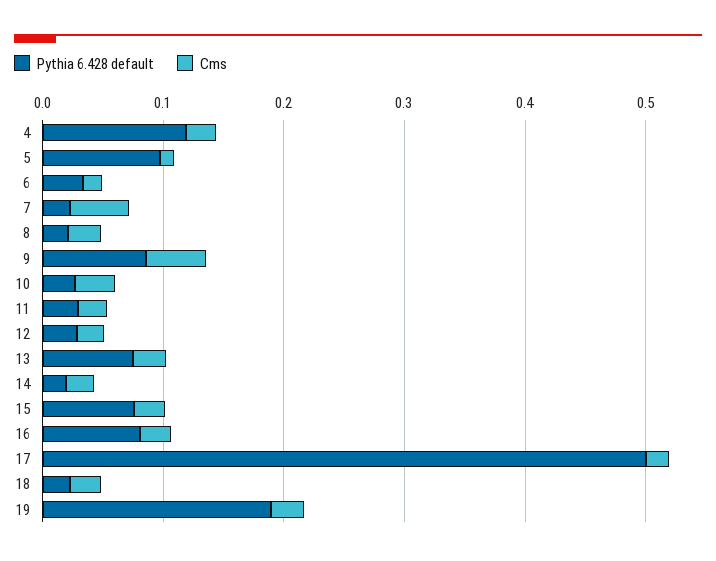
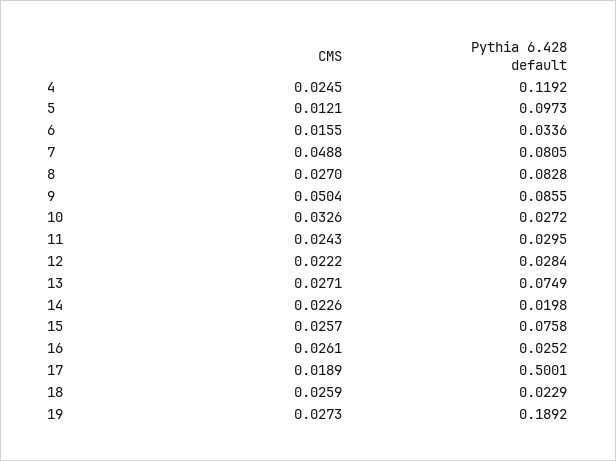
Pythia 6.428 default, 7: 0.02 -> 0.0805
Pythia 6.428 default, 8: 0.02 -> 0.0828
Pythia 6.428 default, 16: 0.08 -> 0.0252

